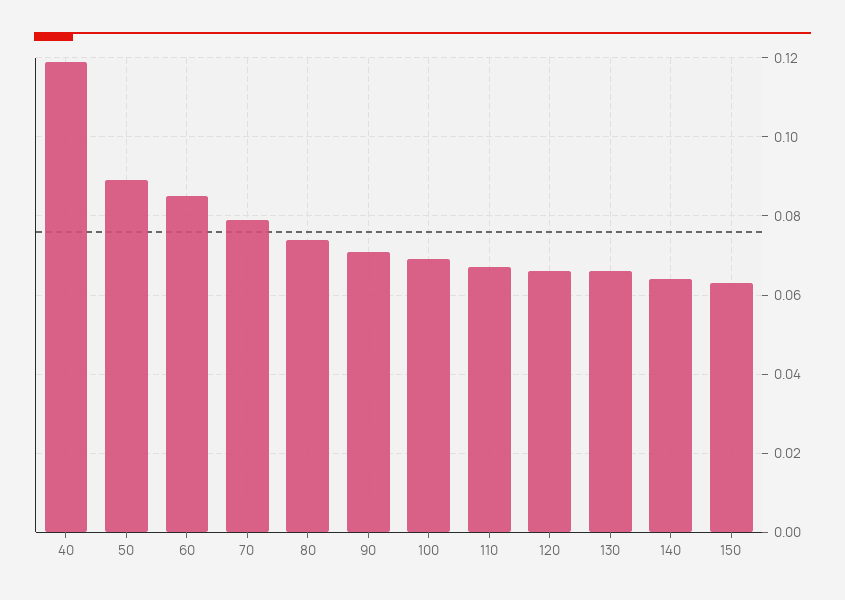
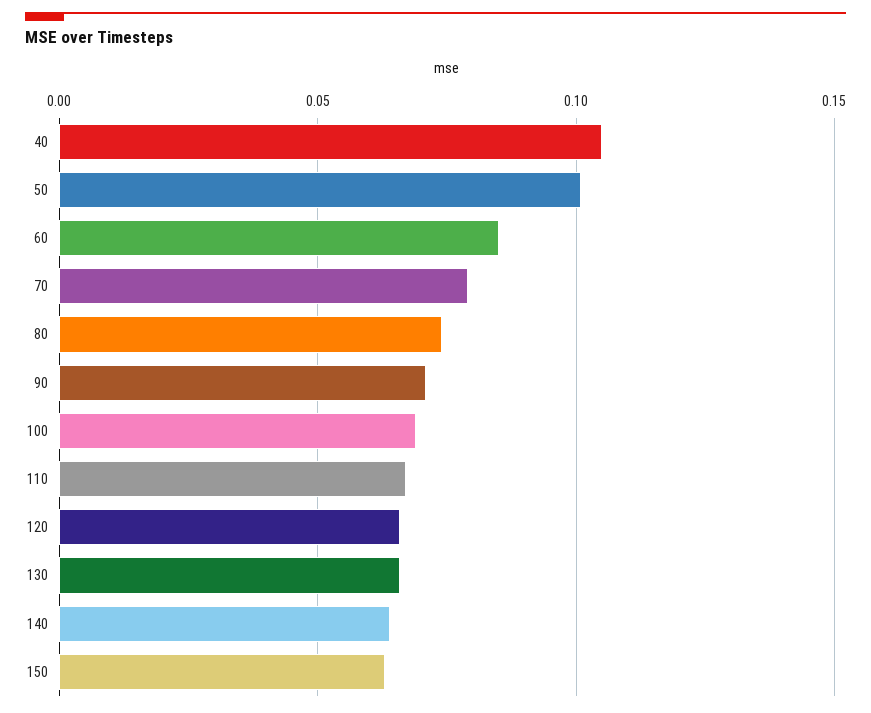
40: 0.12 -> 0.105
50: 0.09 -> 0.1

